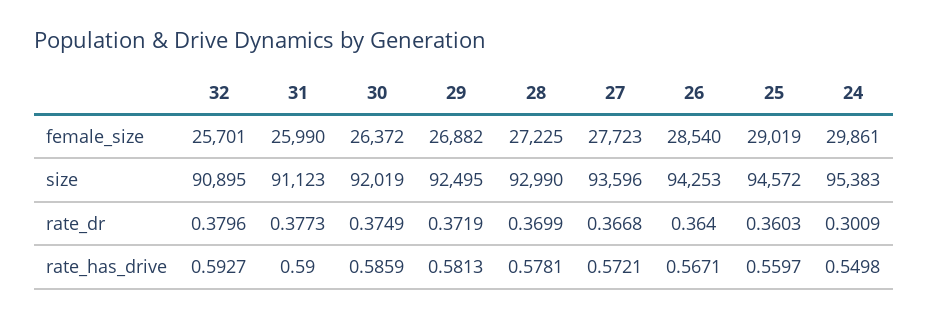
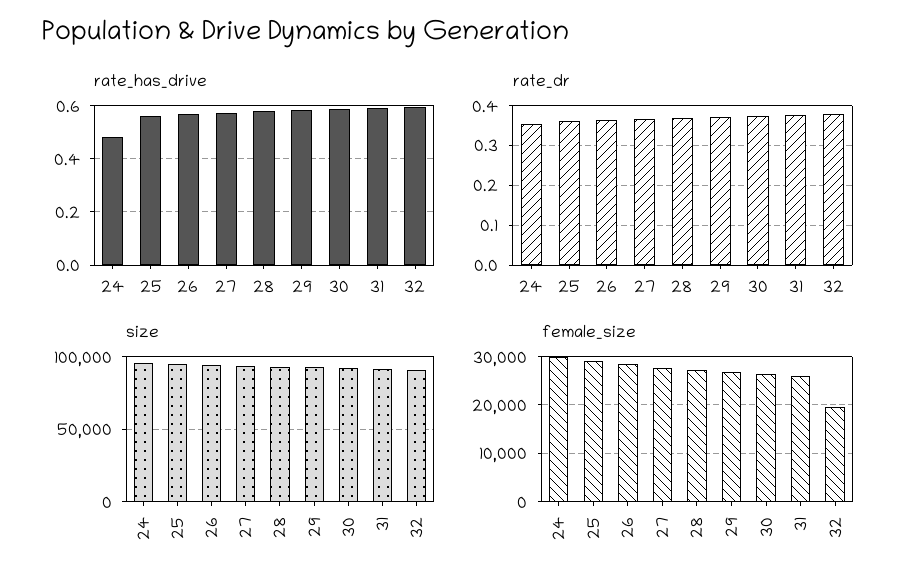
female_size, 32: 25701 -> 20000
rate_dr, 24: 0.3009 -> 0.36
rate_has_drive, 24: 0.5498 -> 0.475

